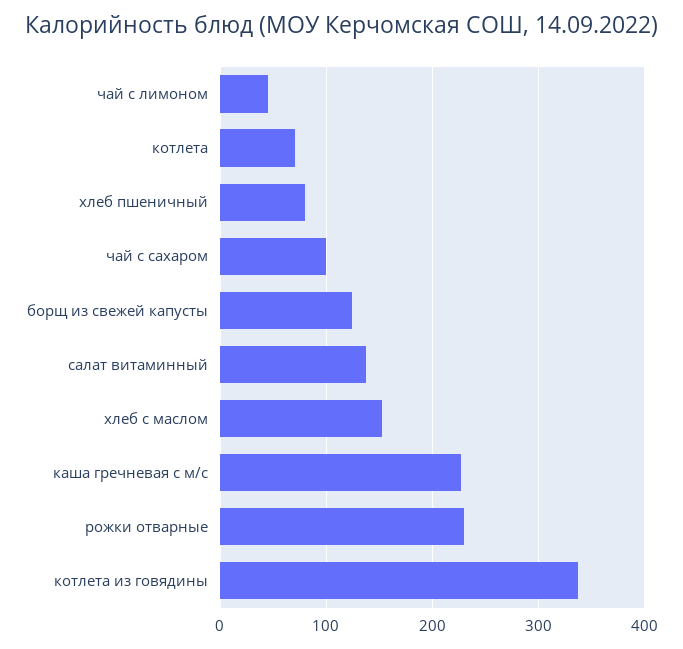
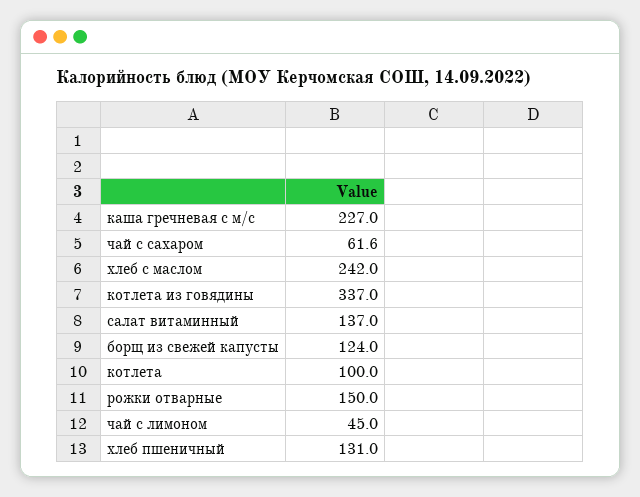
котлета: 70 -> 100
хлеб пшеничный: 80 -> 131
чай с сахаром: 100 -> 61.6
хлеб с маслом: 150 -> 242
рожки отварные: 230 -> 150

